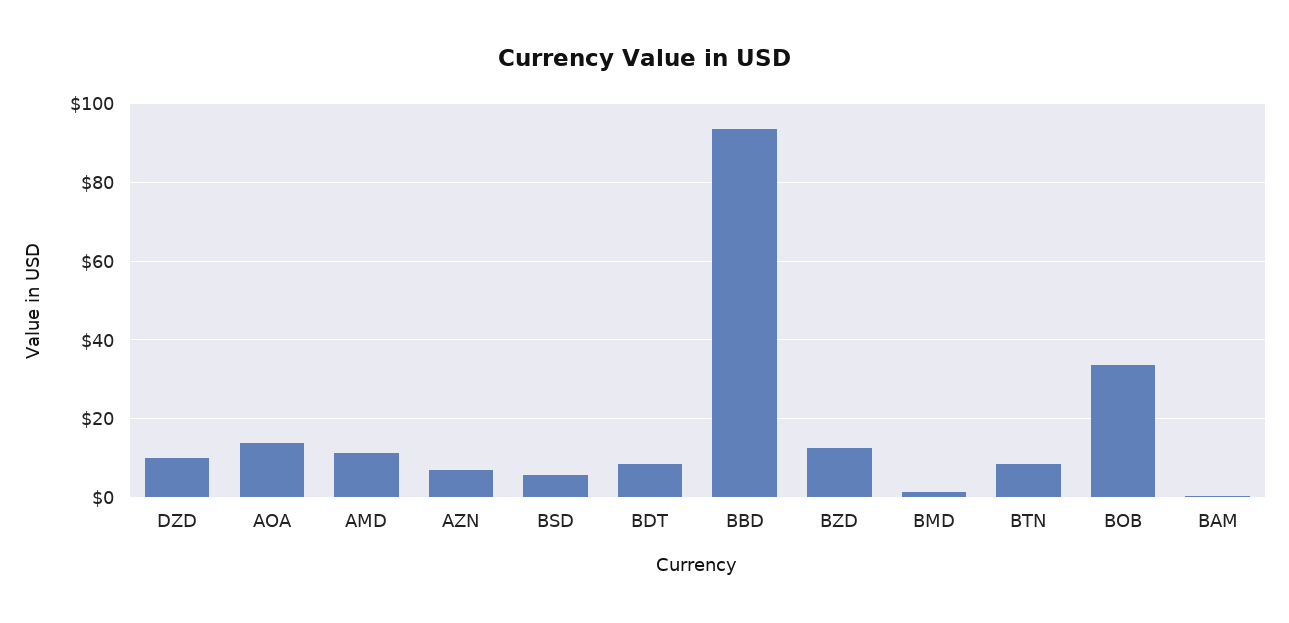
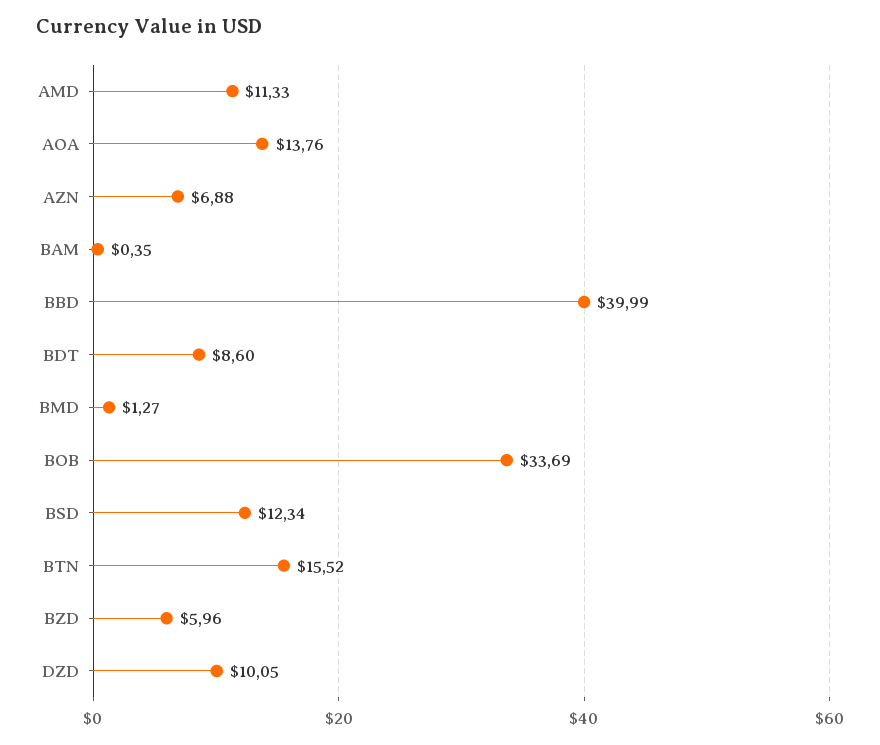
BSD: 6 -> 12.34
BBD: 94 -> 39.99
BZD: 12 -> 5.96
BTN: 8 -> 15.52

